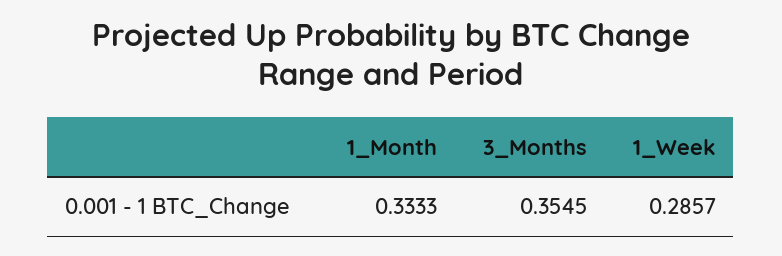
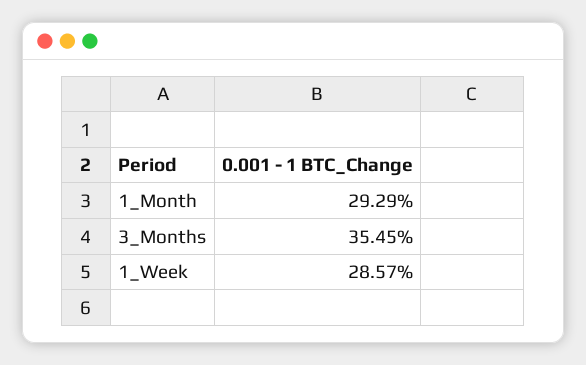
1_Month: 0.3333 -> 0.2929

